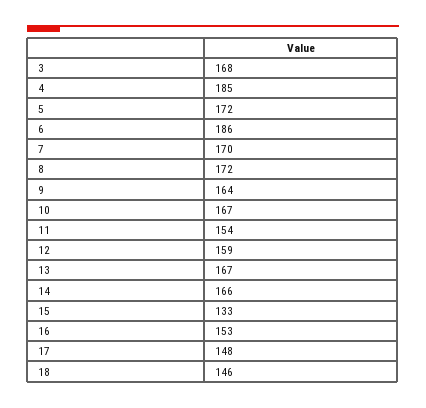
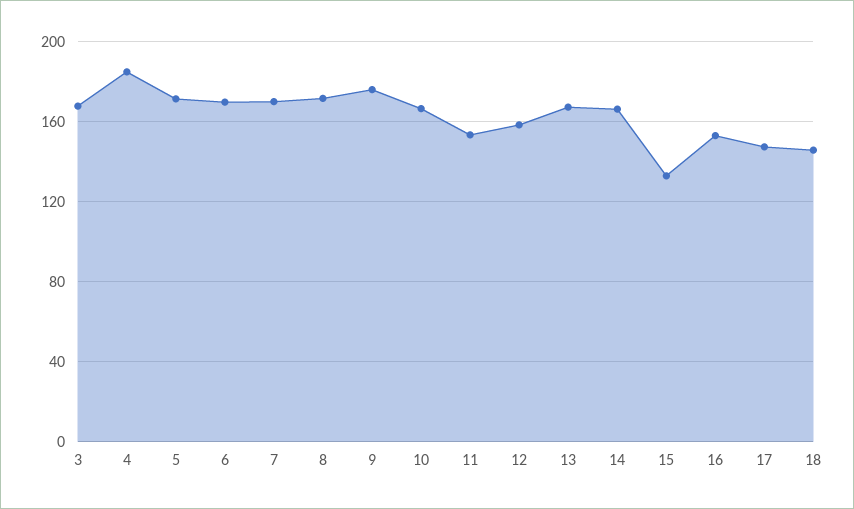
6: 186 -> 170
9: 164 -> 175

